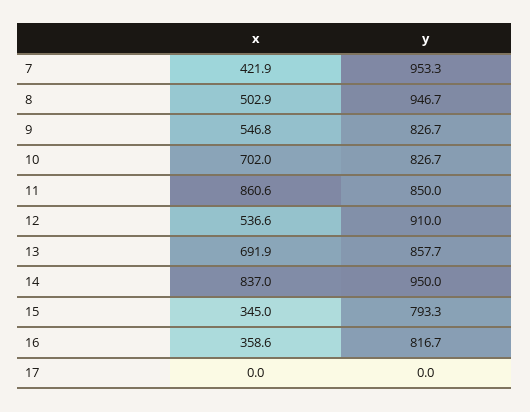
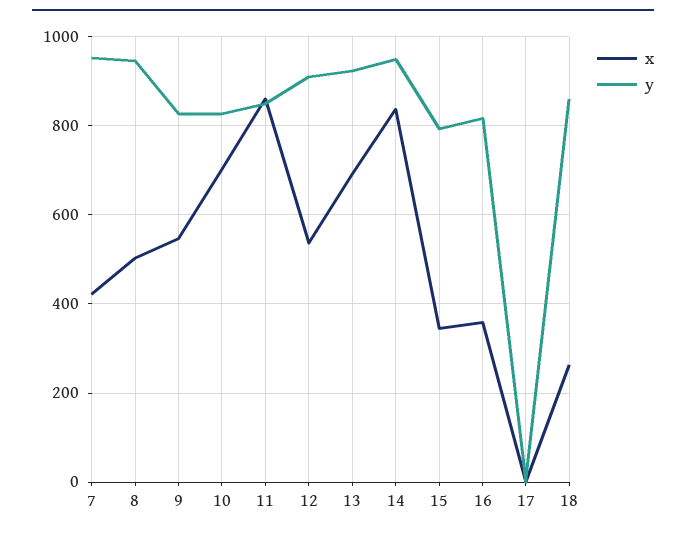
y, 13: 857.7 -> 920
x, 18: none -> 260
y, 18: none -> 860

